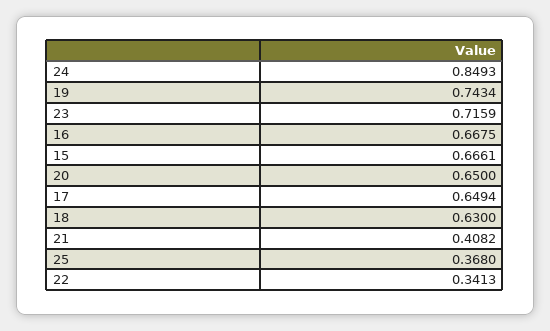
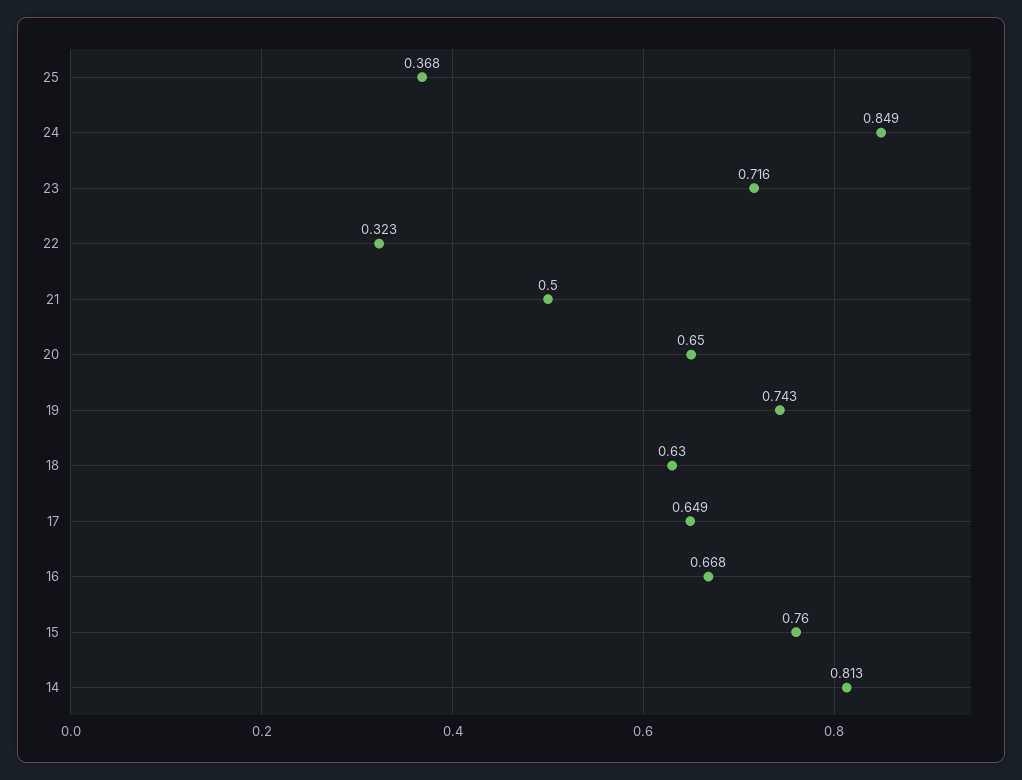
15: 0.6661 -> 0.76
21: 0.4082 -> 0.5
22: 0.3413 -> 0.323
14: none -> 0.813

